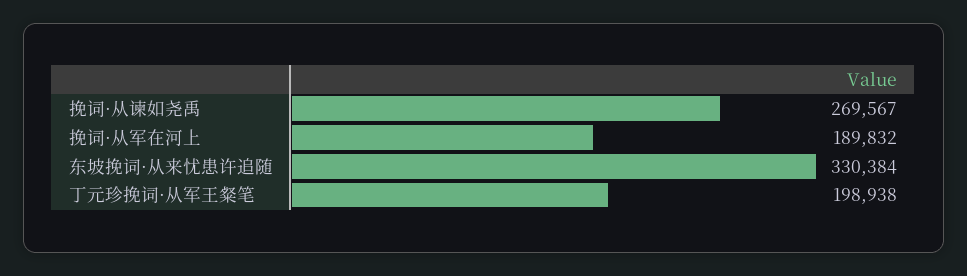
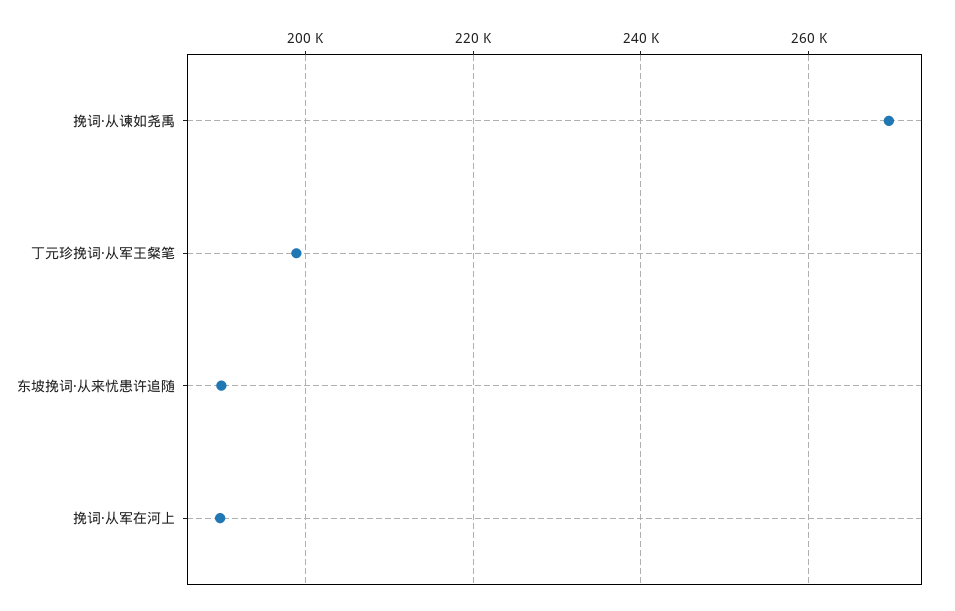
东坡挽词·从来忧患许追随: 330384 -> 190000

